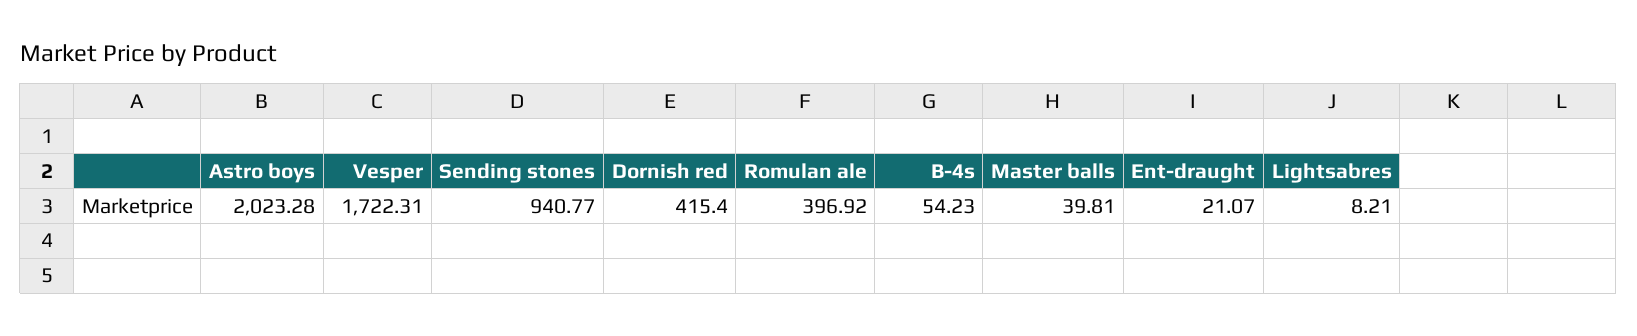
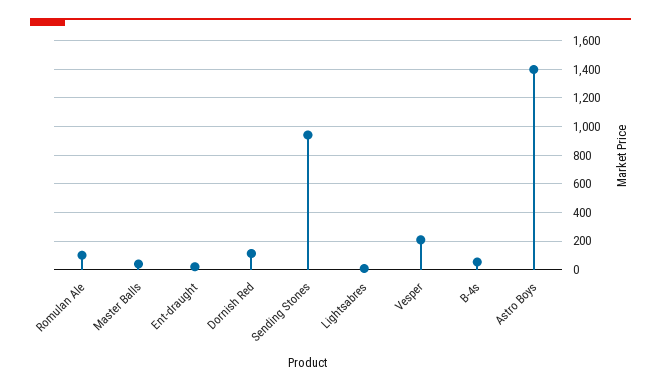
Astro boys: 2023.28 -> 1400
Vesper: 1722.31 -> 200
Dornish red: 415.4 -> 100
Romulan ale: 396.92 -> 100

